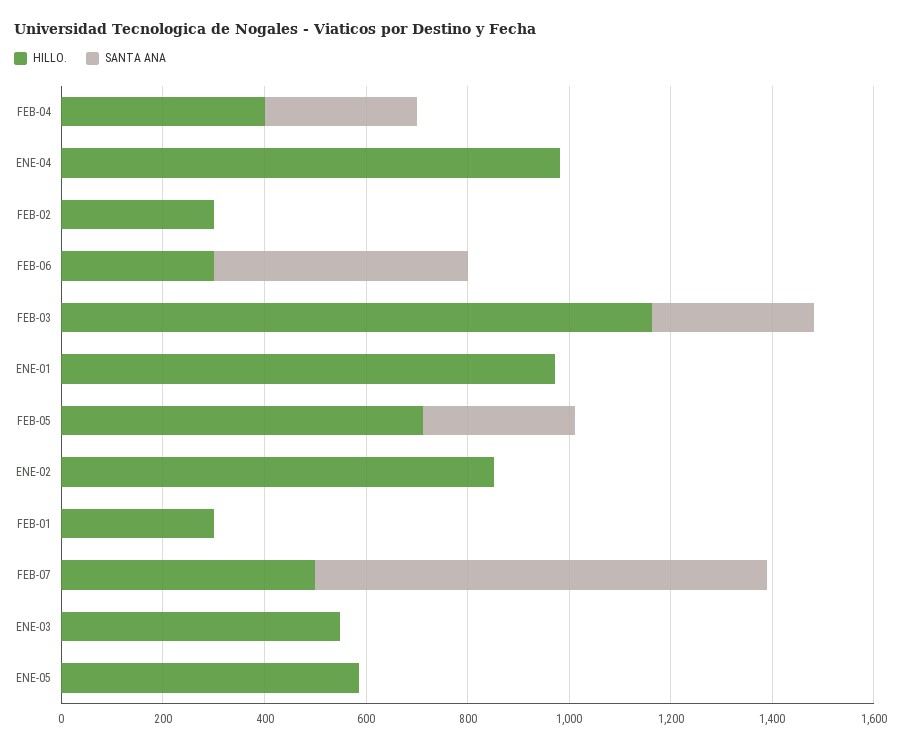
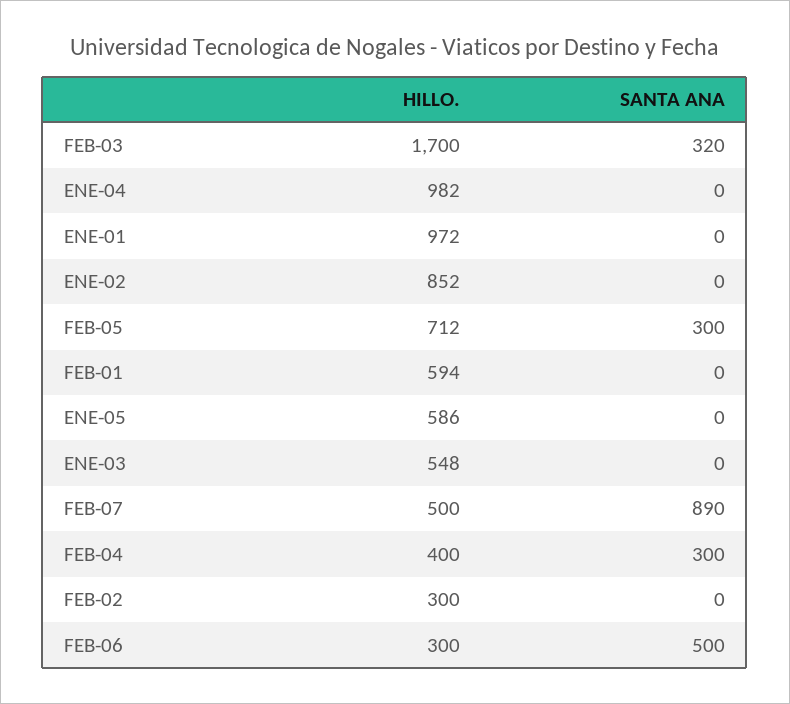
HILLO., FEB-03: 1150 -> 1700
HILLO., FEB-01: 300 -> 594

